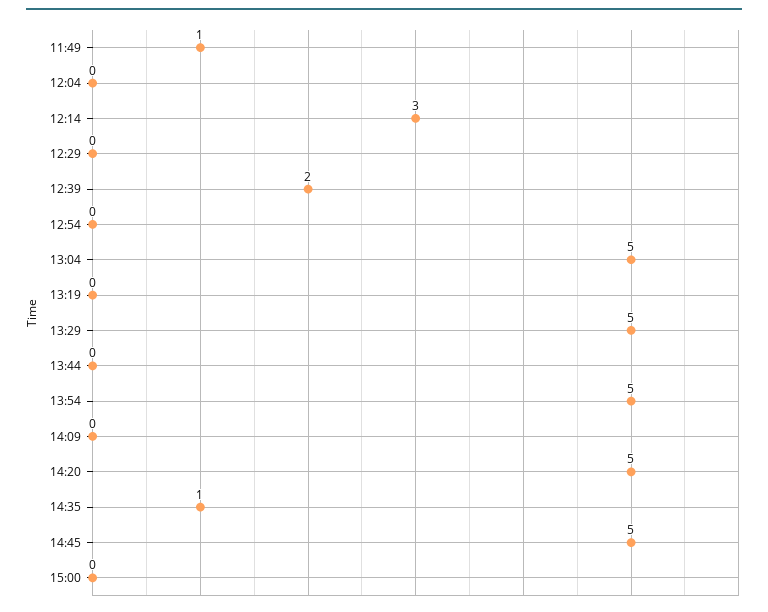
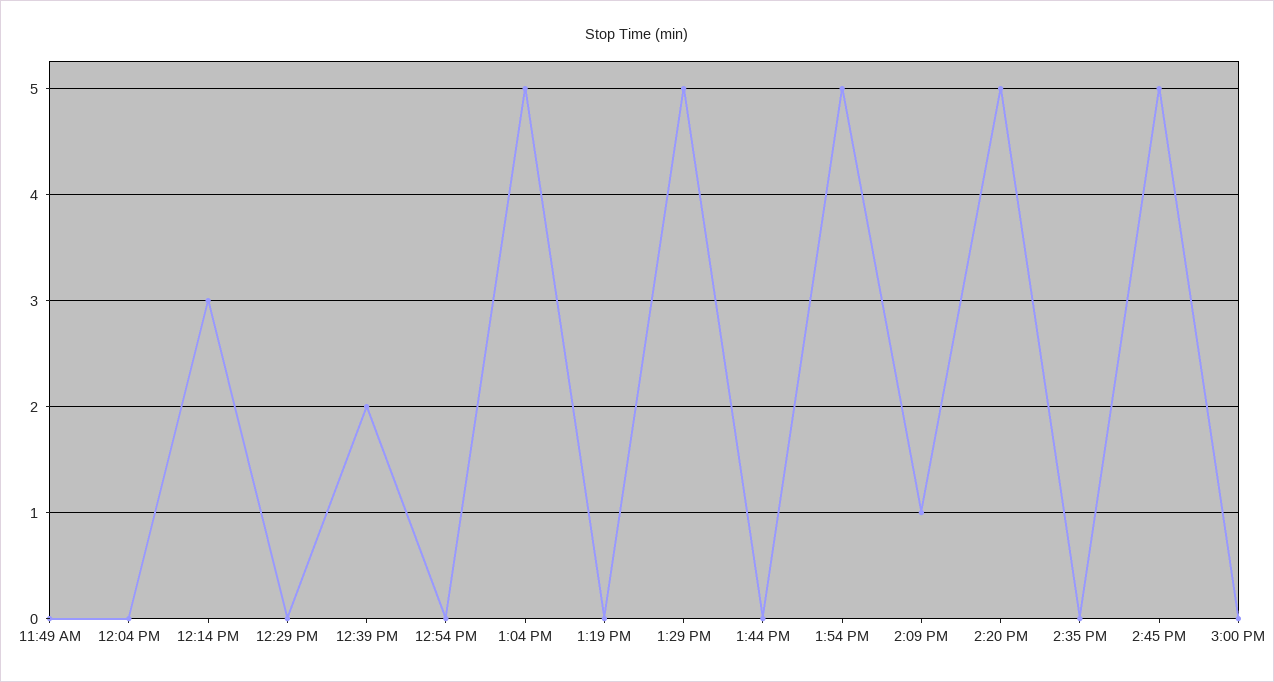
11:49: 1 -> 0
14:09: 0 -> 1
14:35: 1 -> 0

